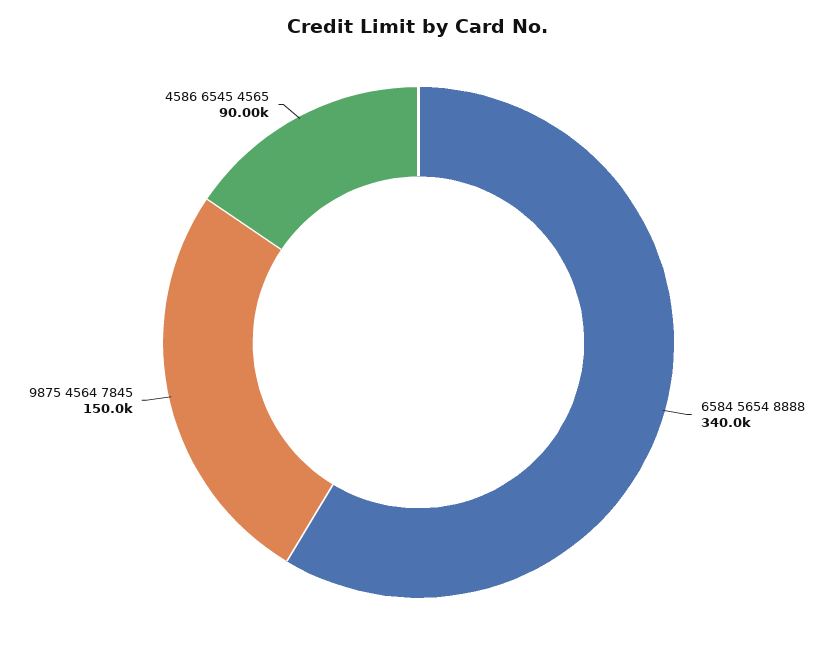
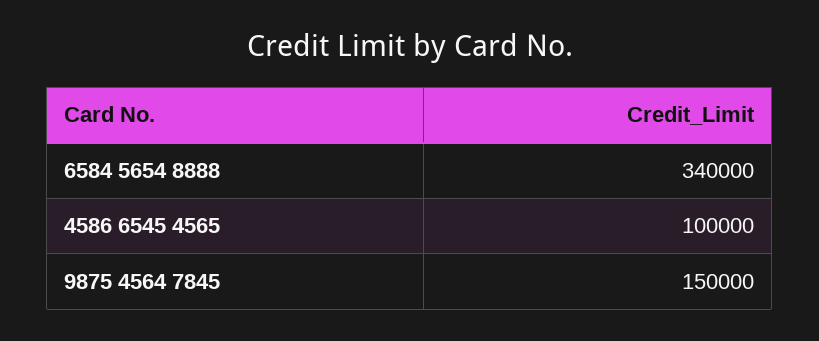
4586 6545 4565: 90000 -> 100000

